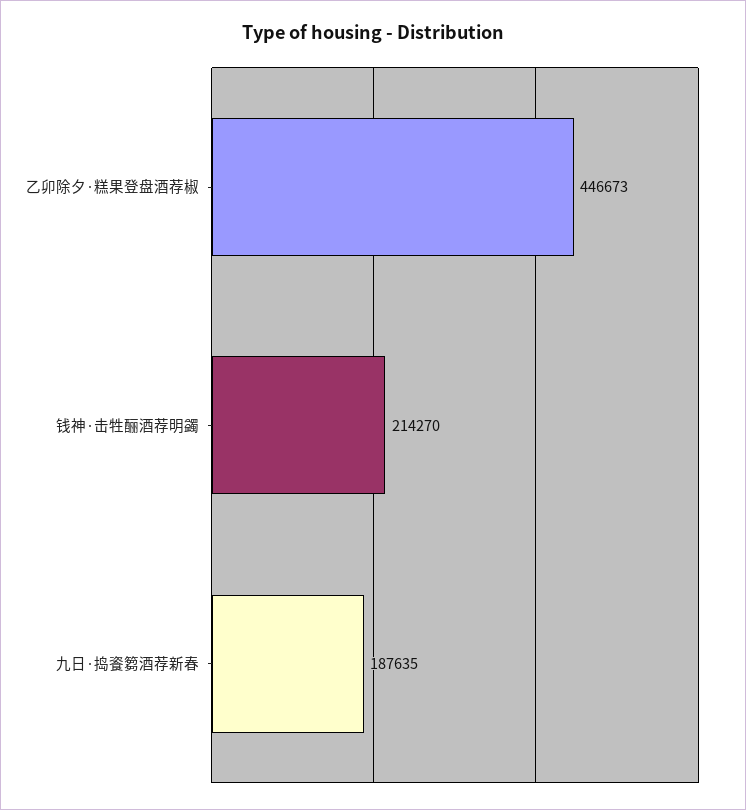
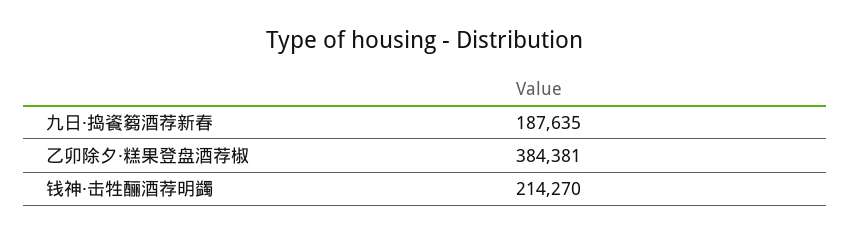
乙卯除夕·糕果登盘酒荐椒: 446673 -> 384381

